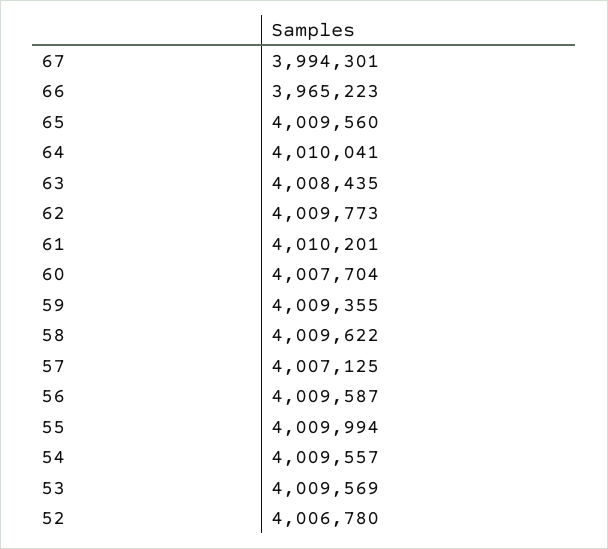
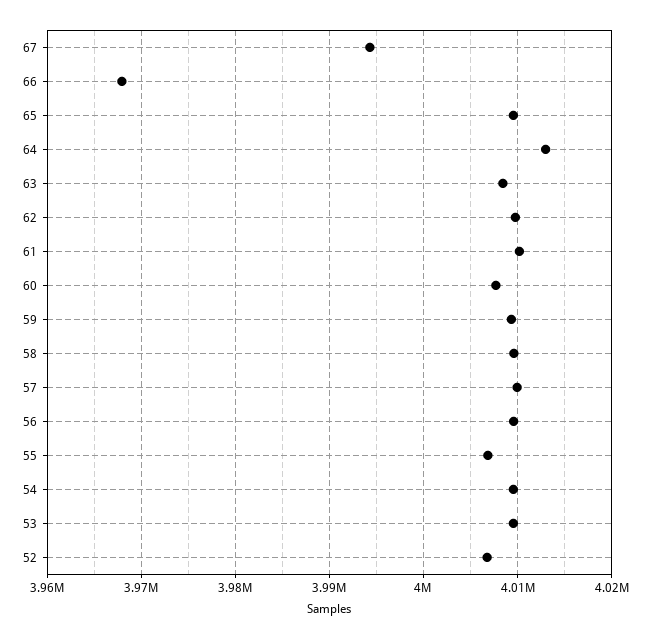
66: 3965223 -> 3968000
64: 4010041 -> 4013000
57: 4007125 -> 4010000
55: 4009994 -> 4007000

